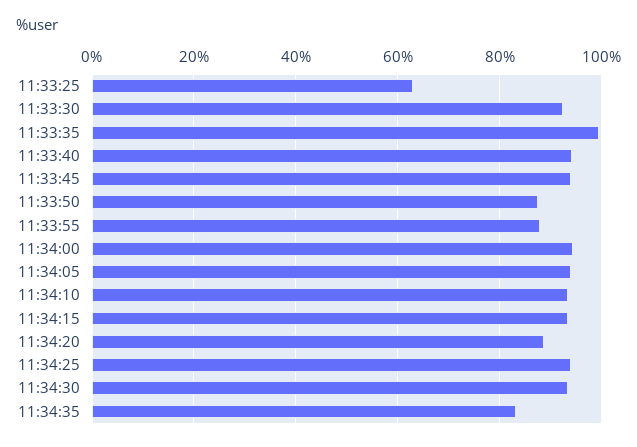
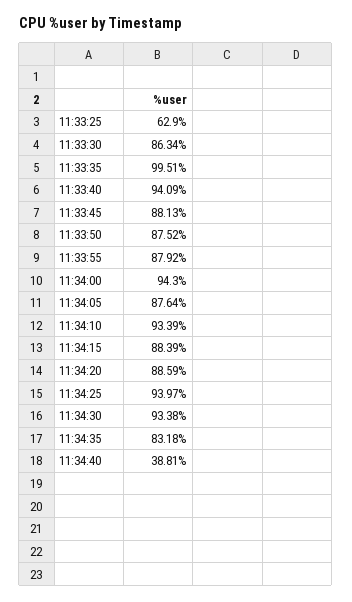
11:33:30: 92 -> 86.34
11:33:45: 94 -> 88.13
11:34:05: 94 -> 87.64
11:34:15: 94 -> 88.39
11:34:40: none -> 38.81

